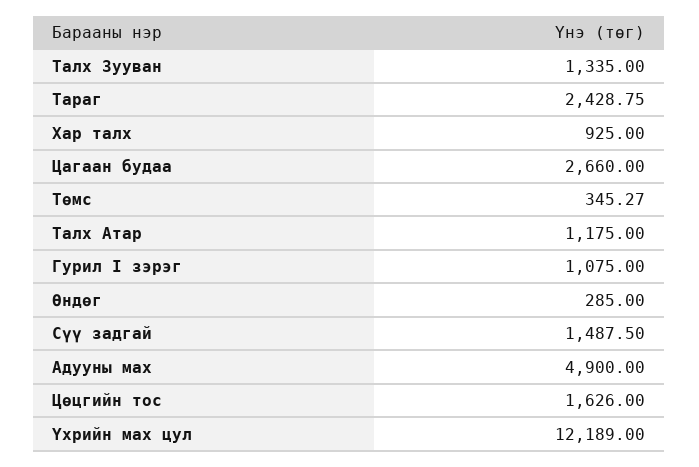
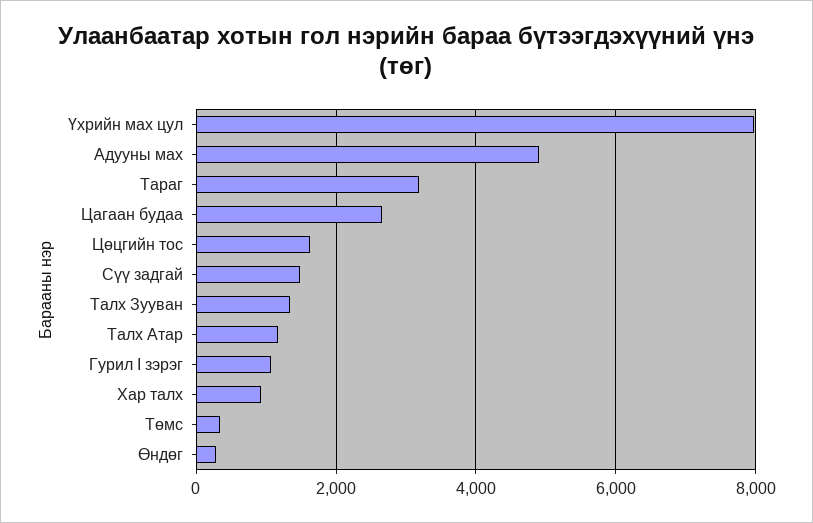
Тараг: 2428.75 -> 3200
Үхрийн мах цул: 12189 -> 8000

